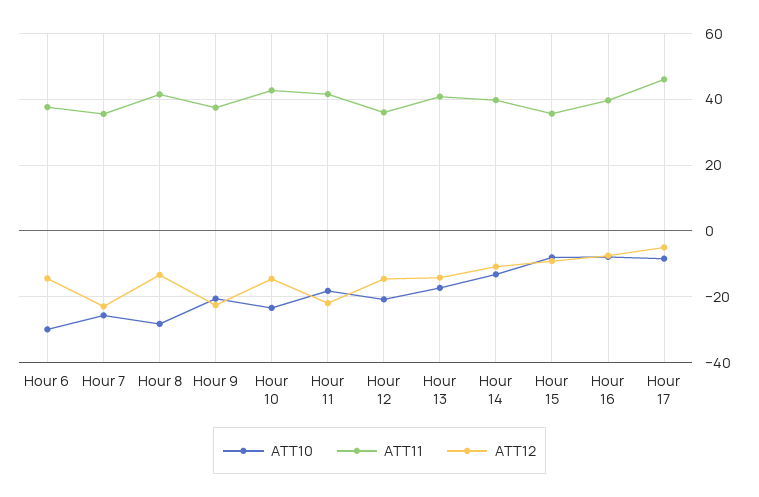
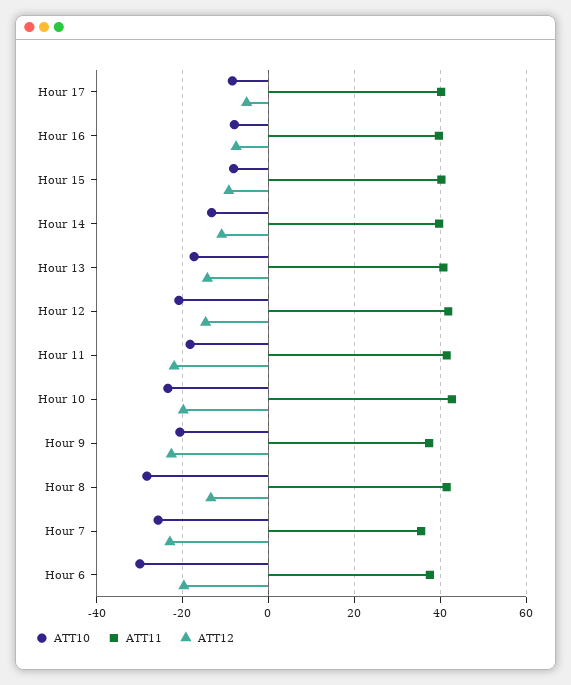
ATT12, Hour 6: -14 -> -20
ATT12, Hour 10: -14 -> -20
ATT11, Hour 12: 36 -> 42
ATT11, Hour 15: 36 -> 40
ATT11, Hour 17: 46 -> 40

